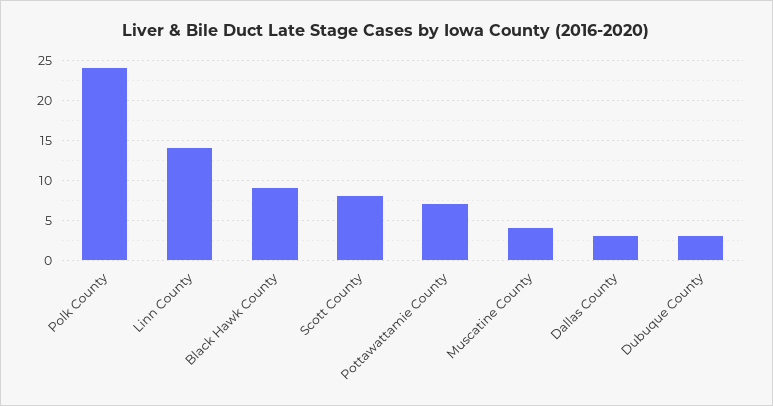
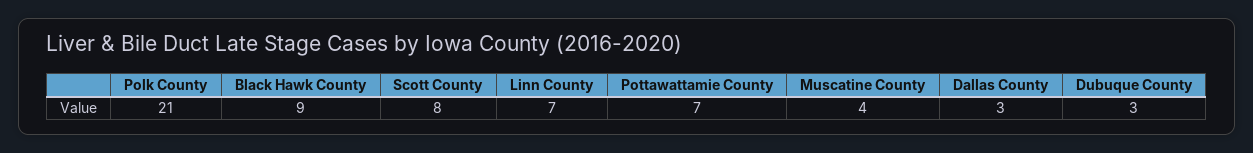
Polk County: 24 -> 21
Linn County: 14 -> 7

